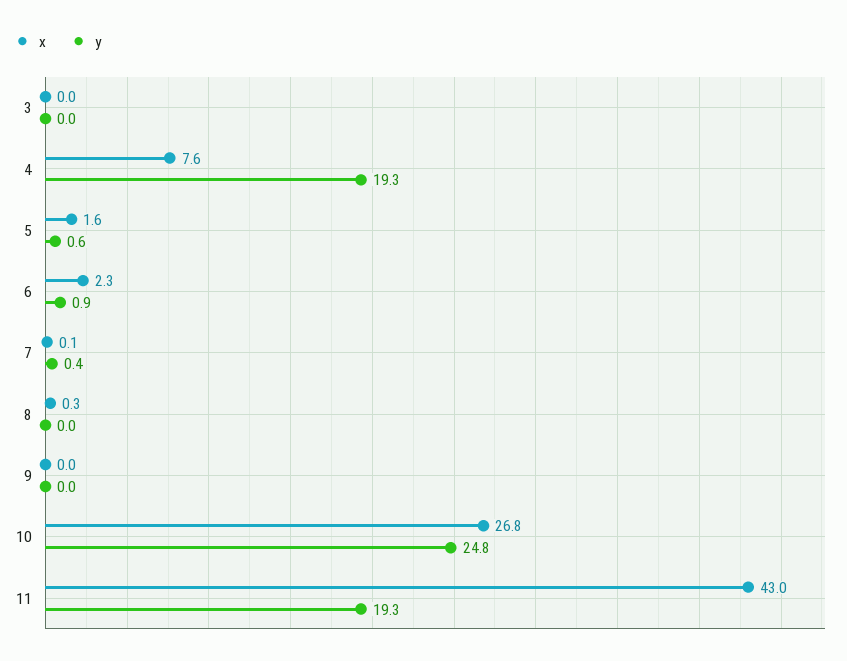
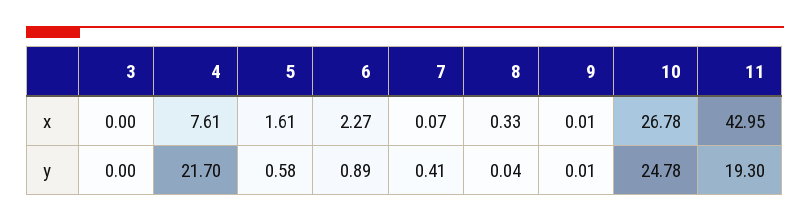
y, 4: 19.3 -> 21.7

